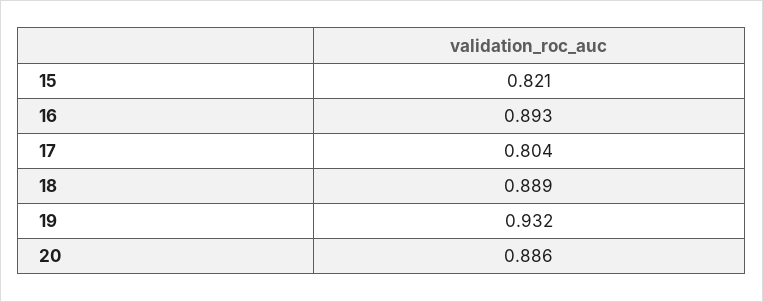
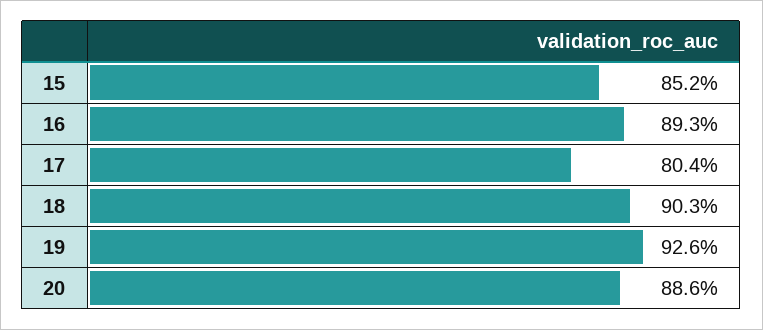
15: 0.821 -> 0.852
18: 0.889 -> 0.903
19: 0.932 -> 0.926

